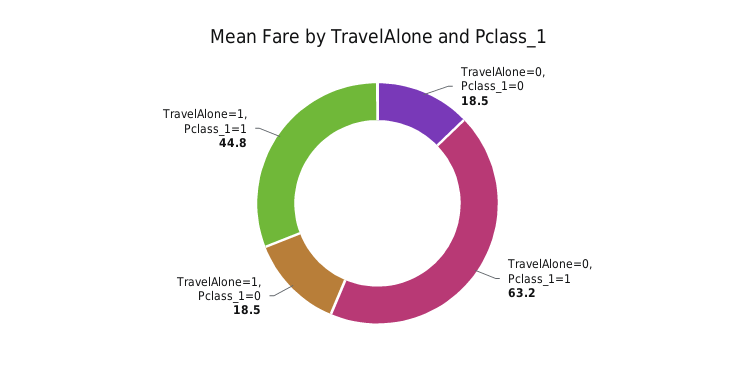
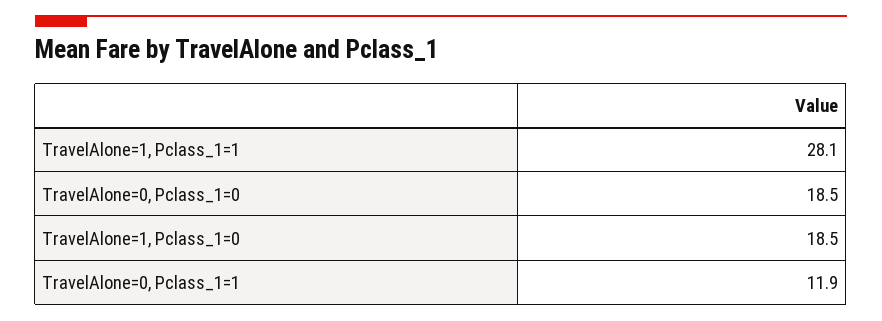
TravelAlone=0, Pclass_1=1: 63.2 -> 11.9
TravelAlone=1, Pclass_1=1: 44.8 -> 28.1

